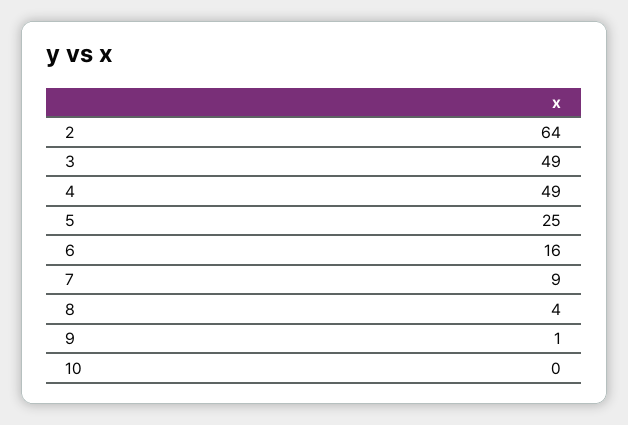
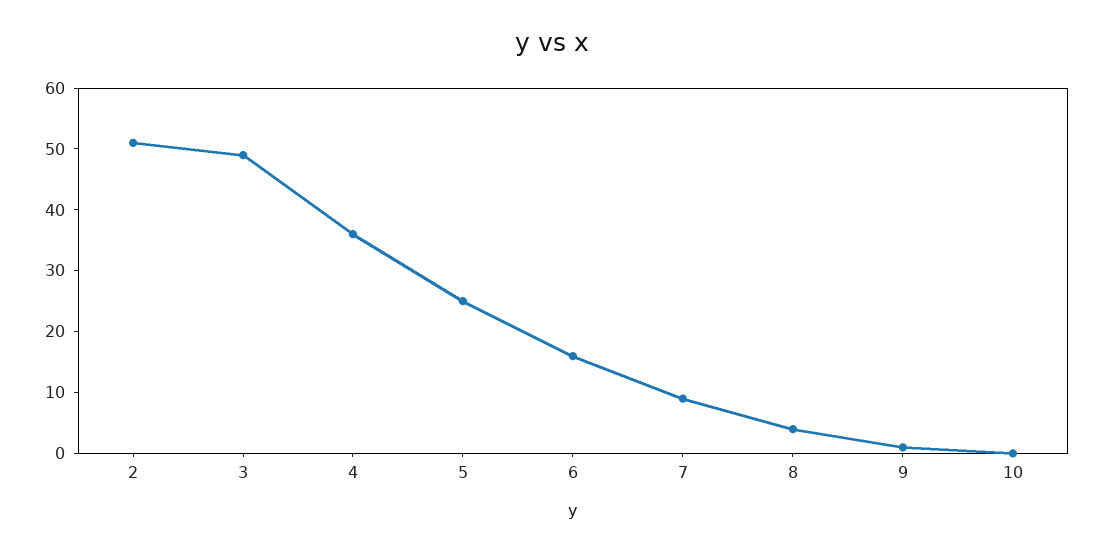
2: 64 -> 50
4: 49 -> 35

